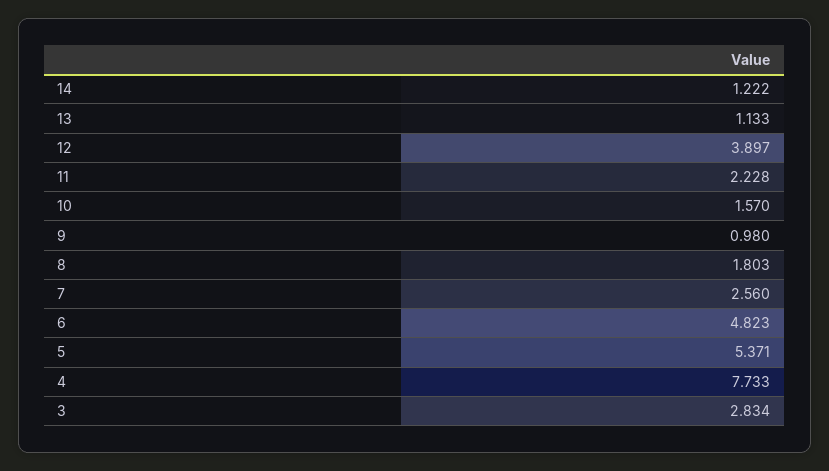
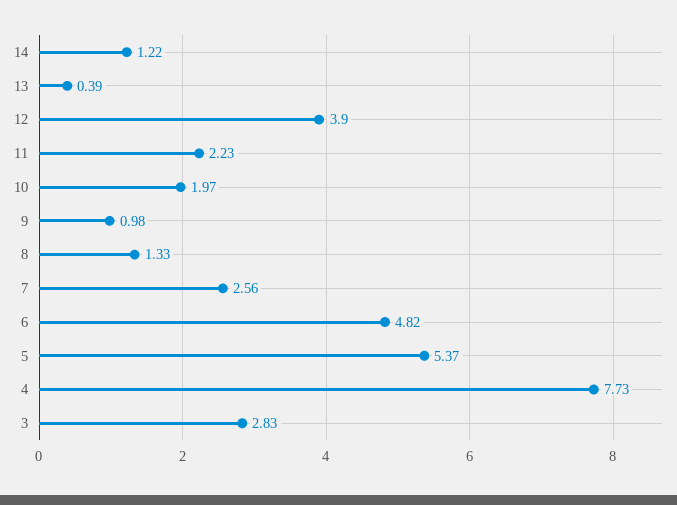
13: 1.133 -> 0.39
10: 1.57 -> 1.97
8: 1.803 -> 1.33

